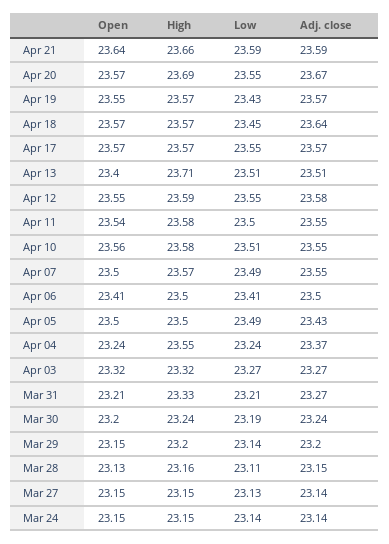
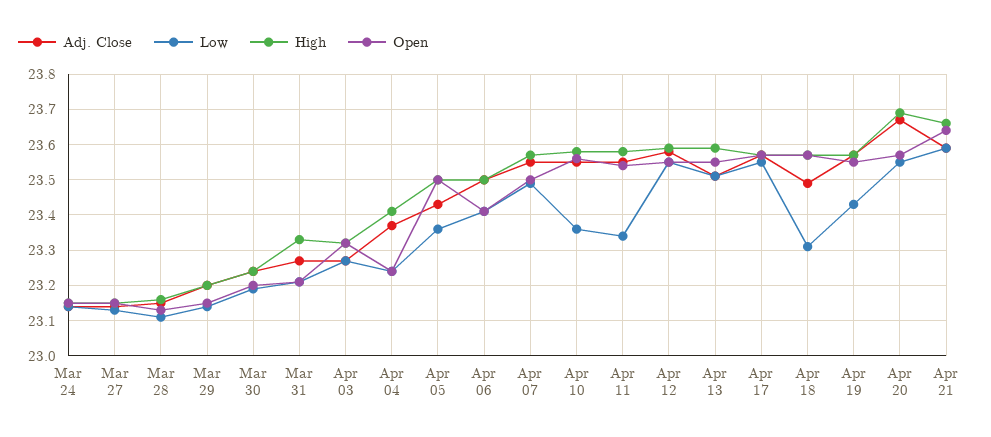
Low, Apr 18: 23.45 -> 23.3
Adj. close, Apr 18: 23.64 -> 23.5
Open, Apr 13: 23.4 -> 23.55
High, Apr 13: 23.71 -> 23.6
Low, Apr 11: 23.5 -> 23.35
Low, Apr 10: 23.51 -> 23.35
Low, Apr 05: 23.49 -> 23.35
High, Apr 04: 23.55 -> 23.4

